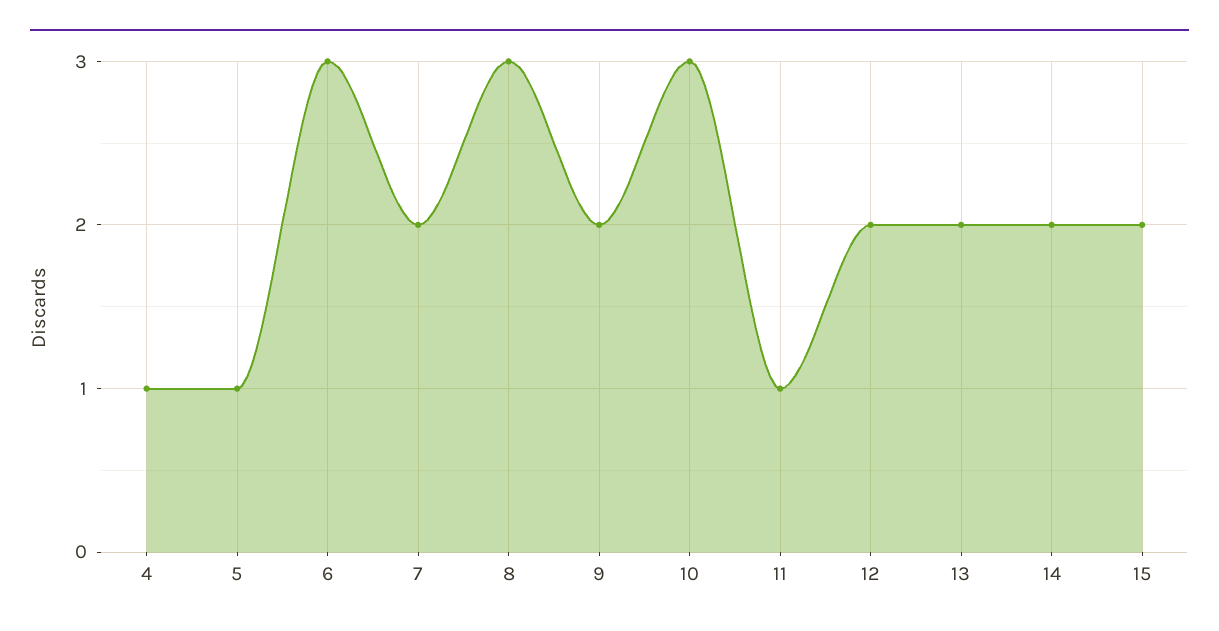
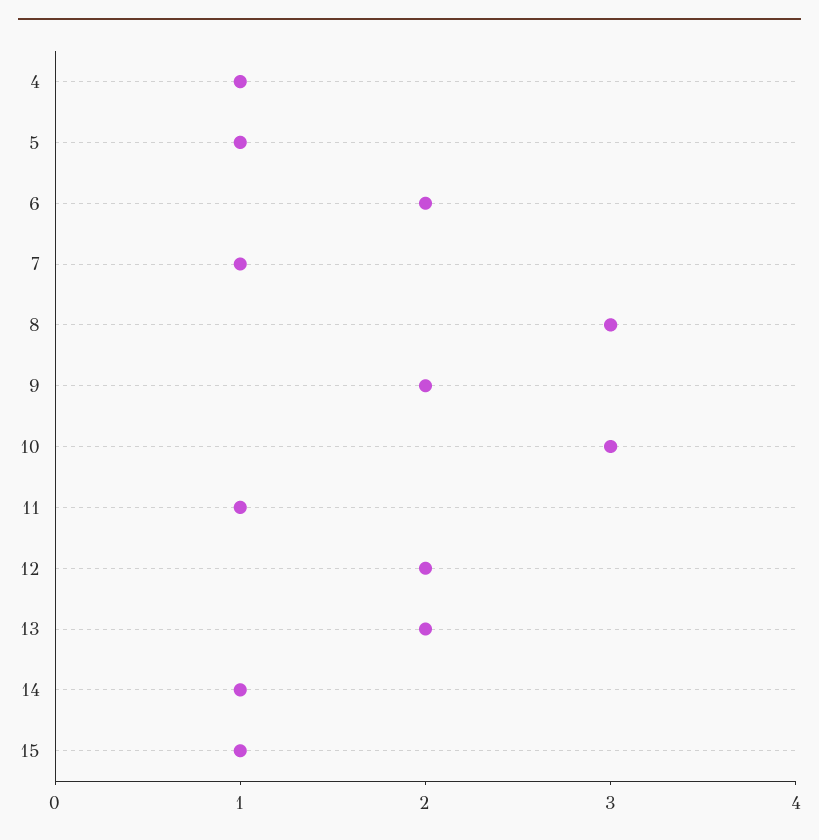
6: 3 -> 2
7: 2 -> 1
14: 2 -> 1
15: 2 -> 1

